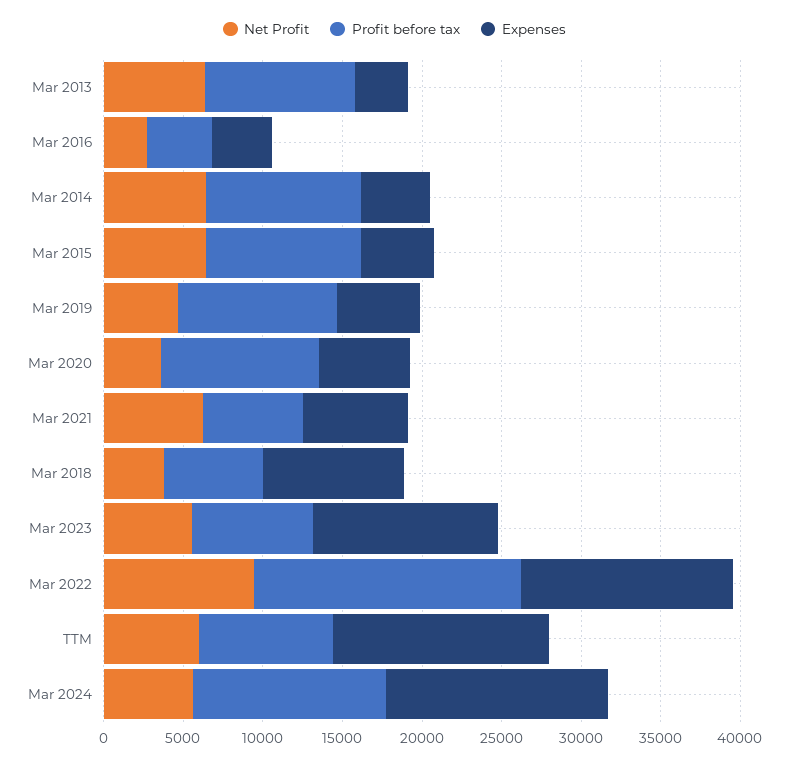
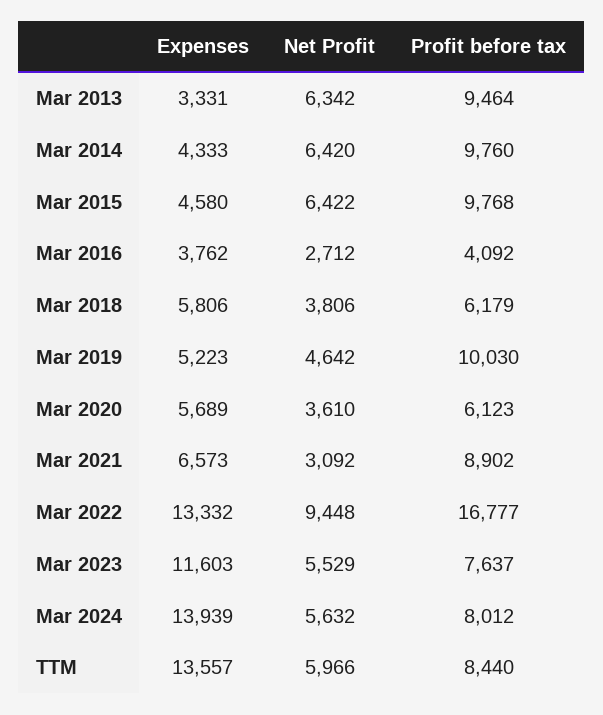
Profit before tax, Mar 2020: 10000 -> 6123
Net Profit, Mar 2021: 6000 -> 3092
Profit before tax, Mar 2021: 6000 -> 8902
Expenses, Mar 2018: 9000 -> 5806
Profit before tax, Mar 2024: 12000 -> 8012

